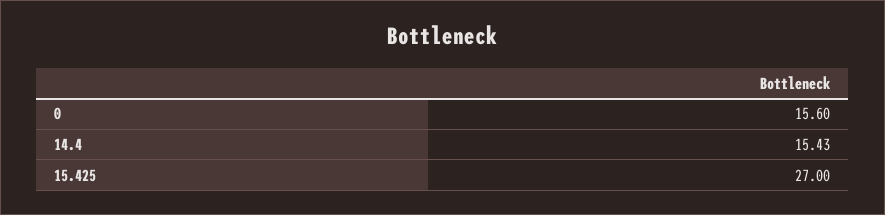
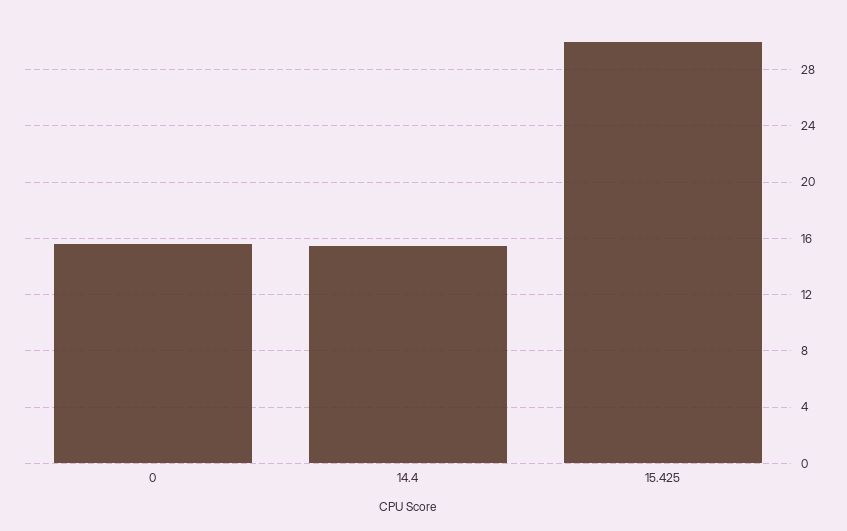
15.425: 27 -> 30

